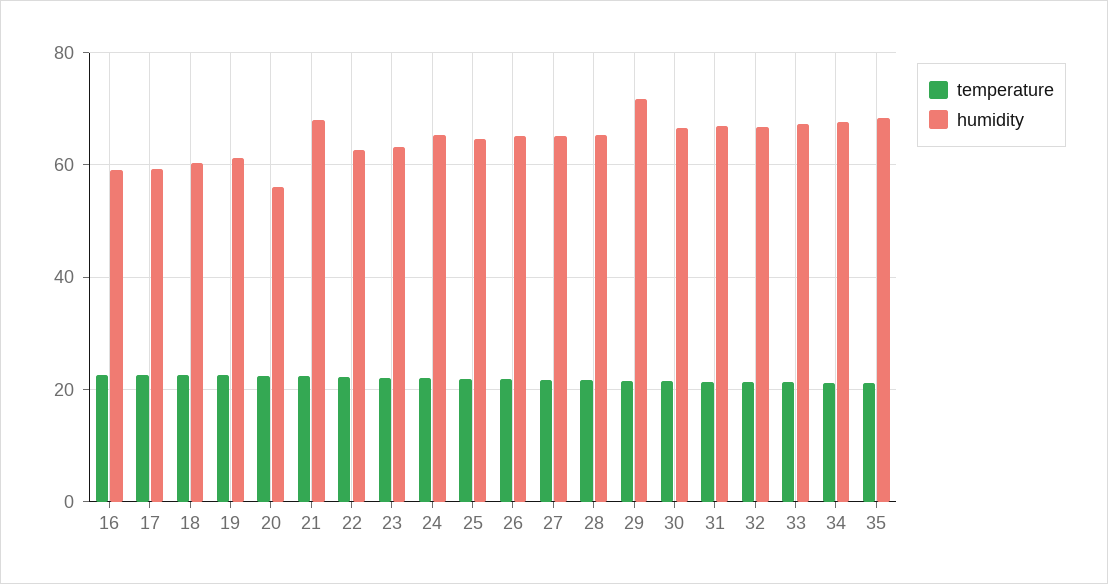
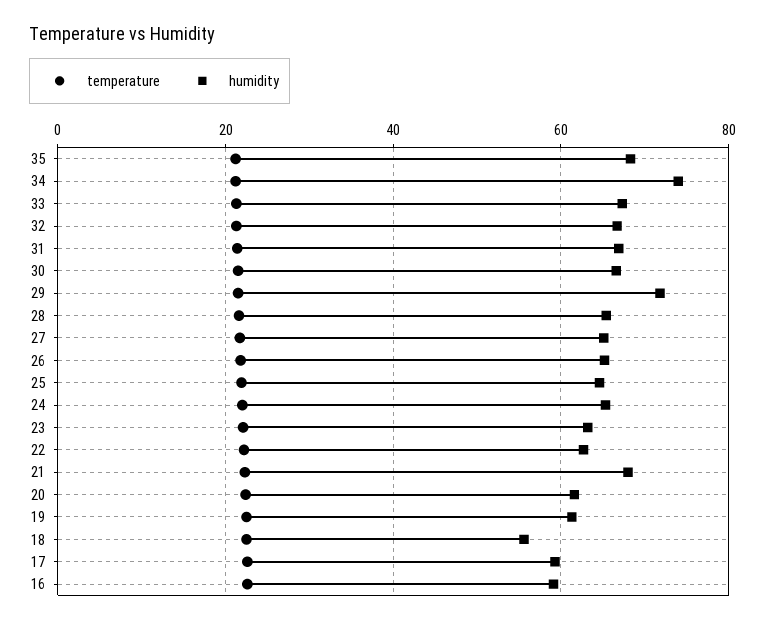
humidity, 18: 60 -> 56
humidity, 20: 56 -> 62
humidity, 34: 68 -> 74

